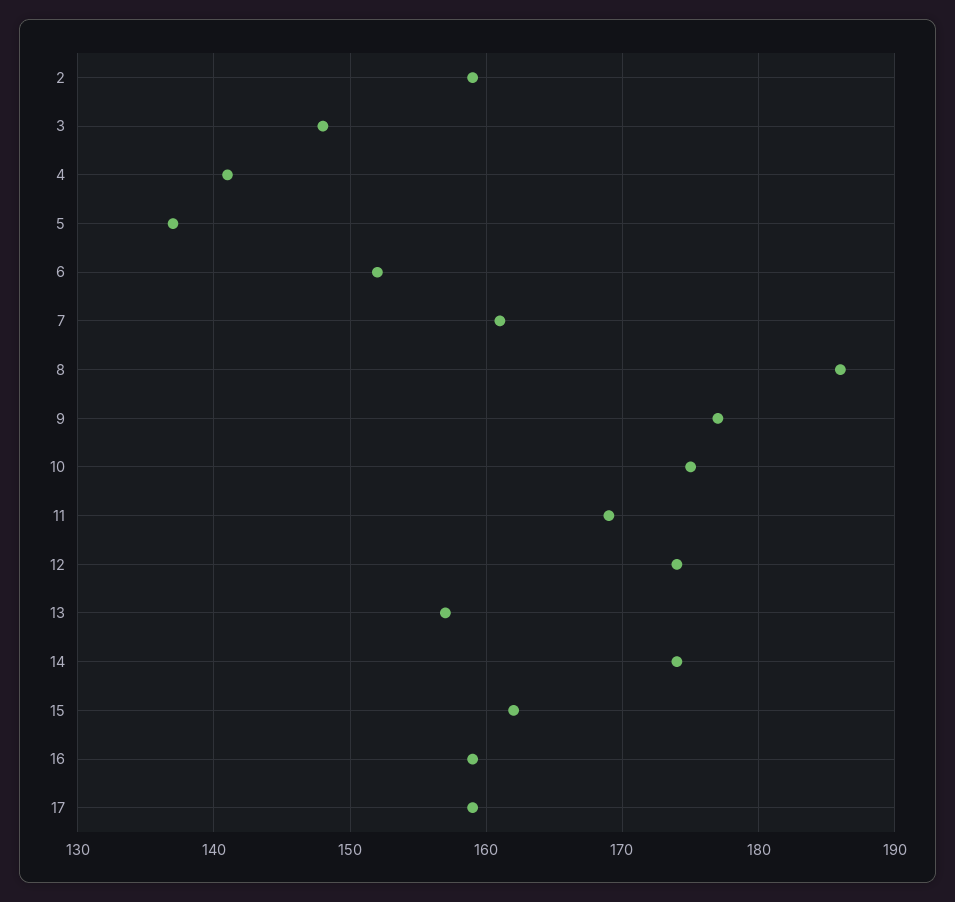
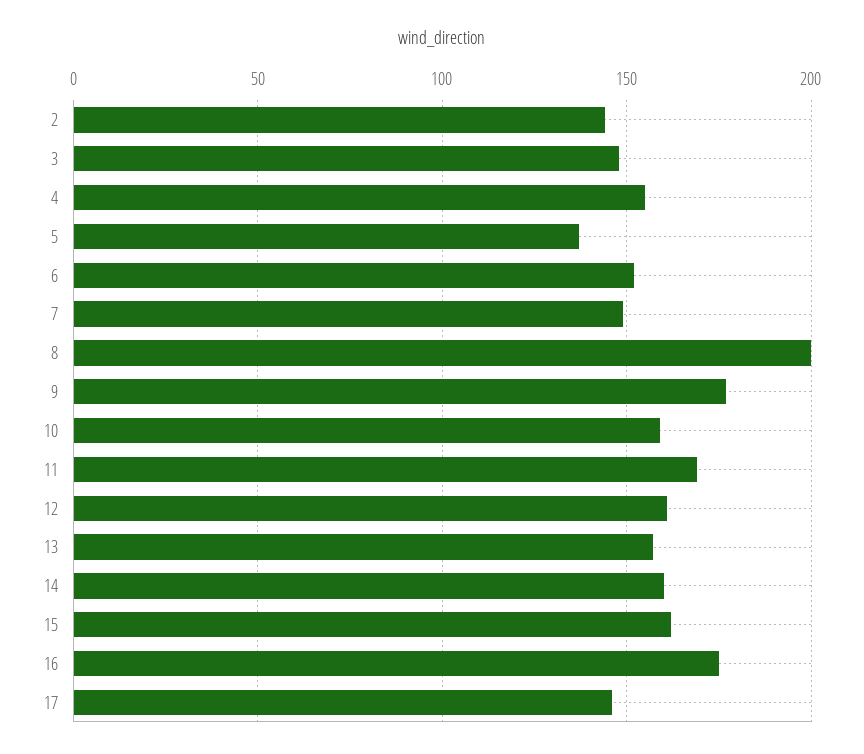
2: 159 -> 145
4: 141 -> 155
7: 161 -> 150
8: 186 -> 200
10: 175 -> 160
12: 174 -> 160
14: 174 -> 160
16: 159 -> 175
17: 159 -> 145

